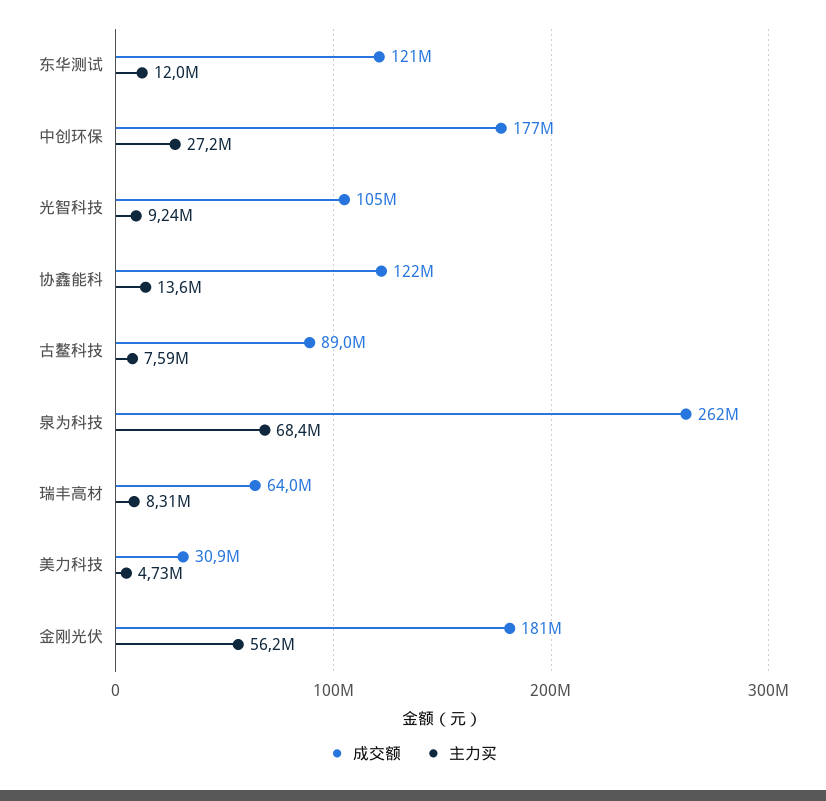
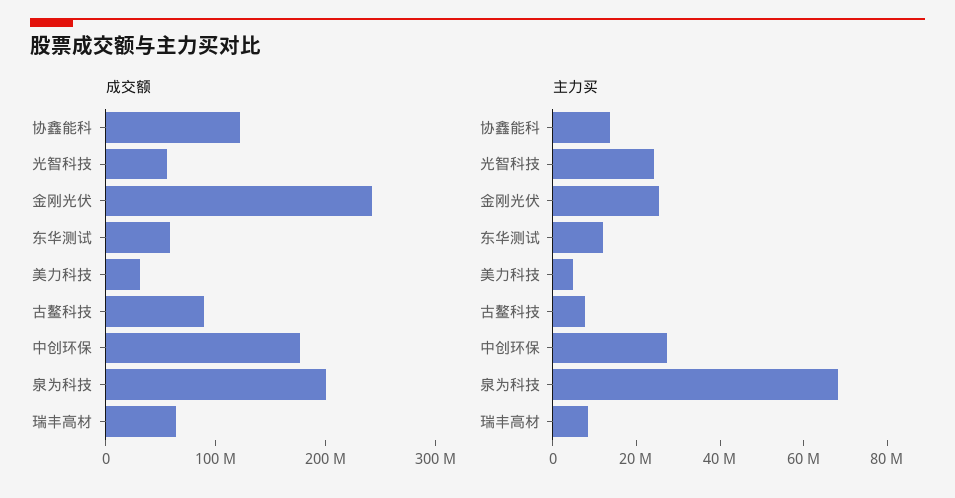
成交额, 东华测试: 121000000 -> 60000000
成交额, 光智科技: 105000000 -> 60000000
主力买, 光智科技: 9240000 -> 25000000
成交额, 泉为科技: 262000000 -> 200000000
成交额, 金刚光伏: 181000000 -> 240000000
主力买, 金刚光伏: 56200000 -> 25000000

